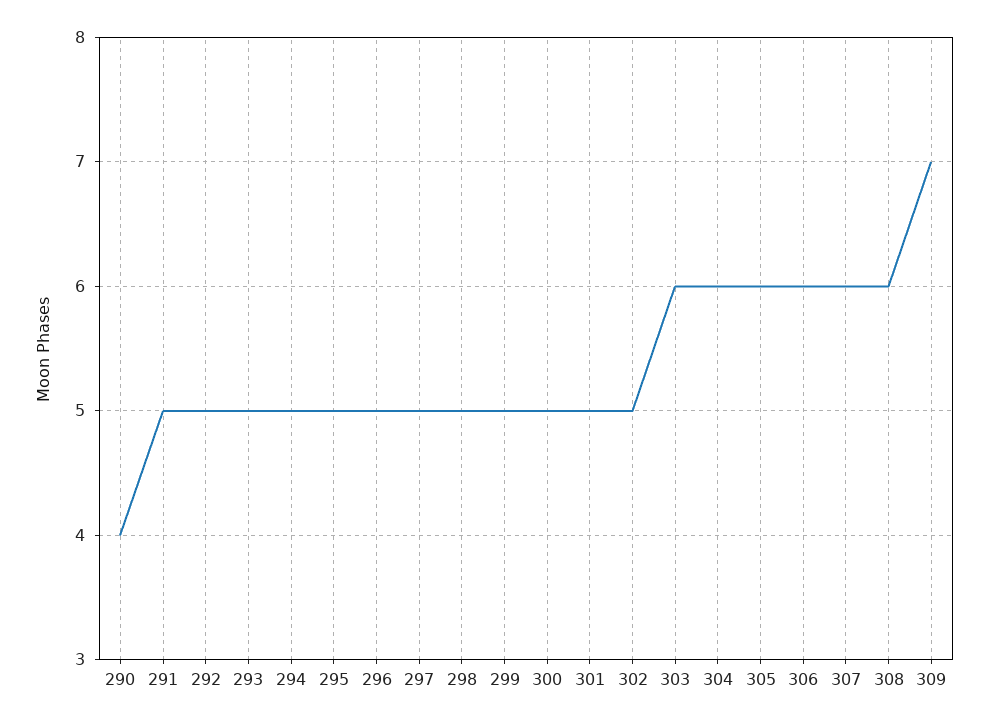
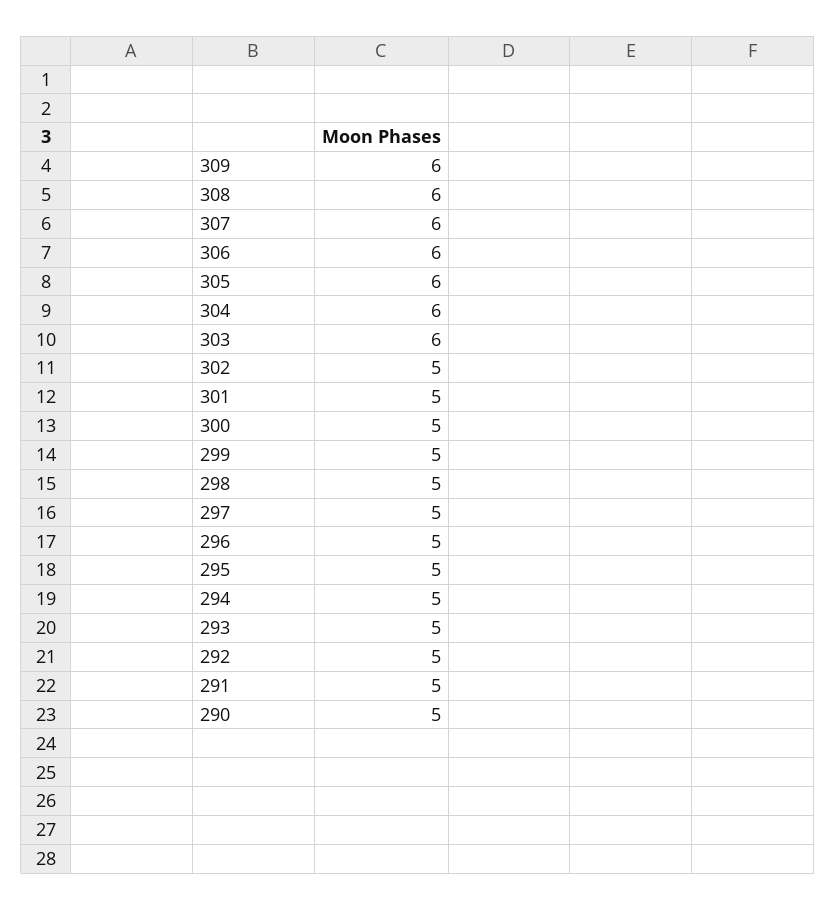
290: 4 -> 5
309: 7 -> 6

